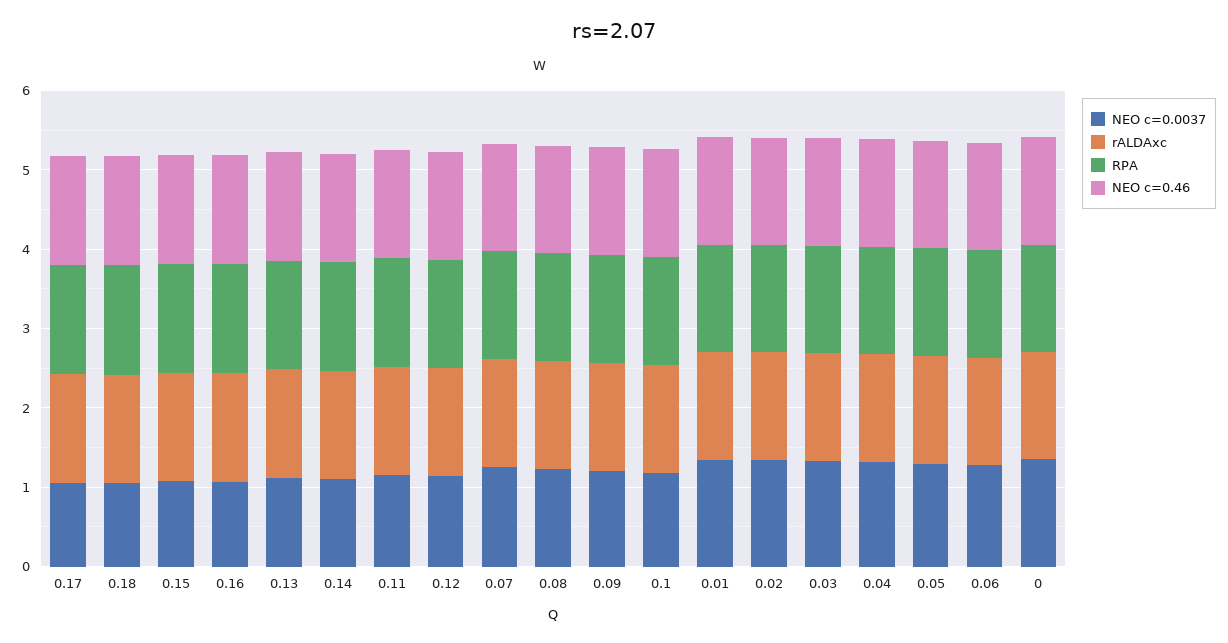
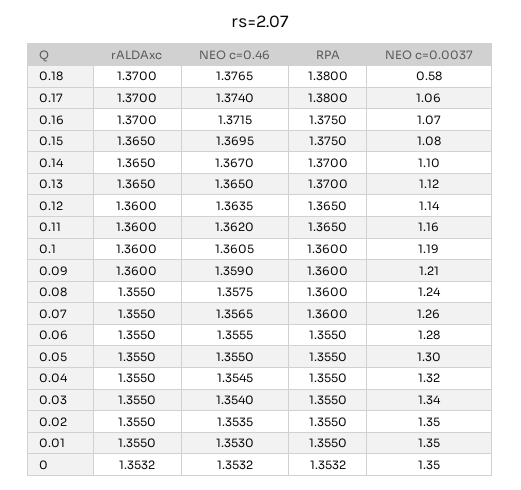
NEO c=0.0037, 0.18: 1 -> 0.58

